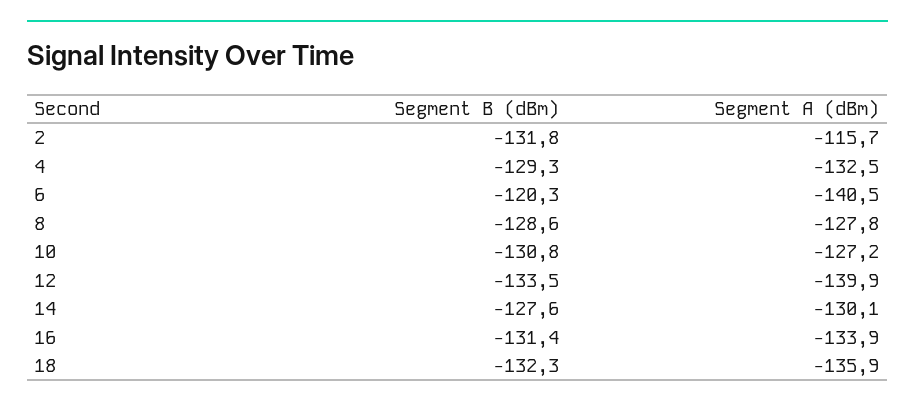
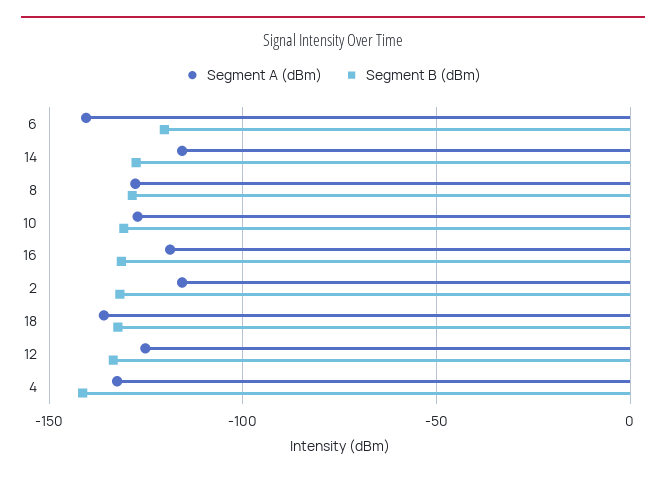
Segment B (dBm), 4: -129.3 -> -140
Segment A (dBm), 12: -139.9 -> -125
Segment A (dBm), 14: -130.1 -> -115
Segment A (dBm), 16: -133.9 -> -120

